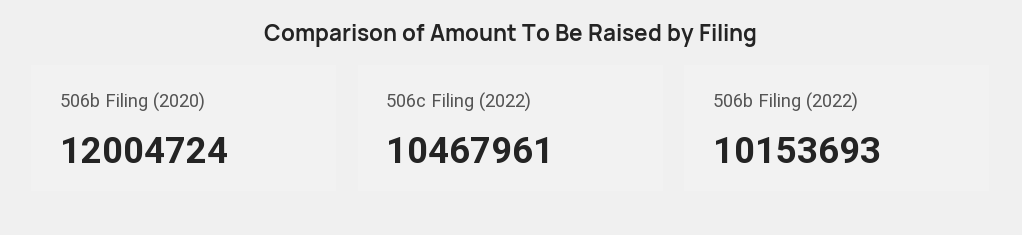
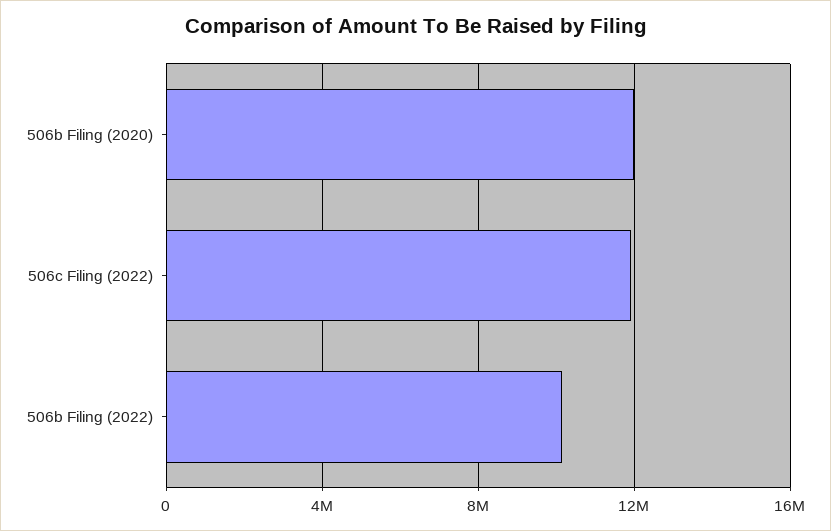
506c Filing (2022): 10467961 -> 12000000

